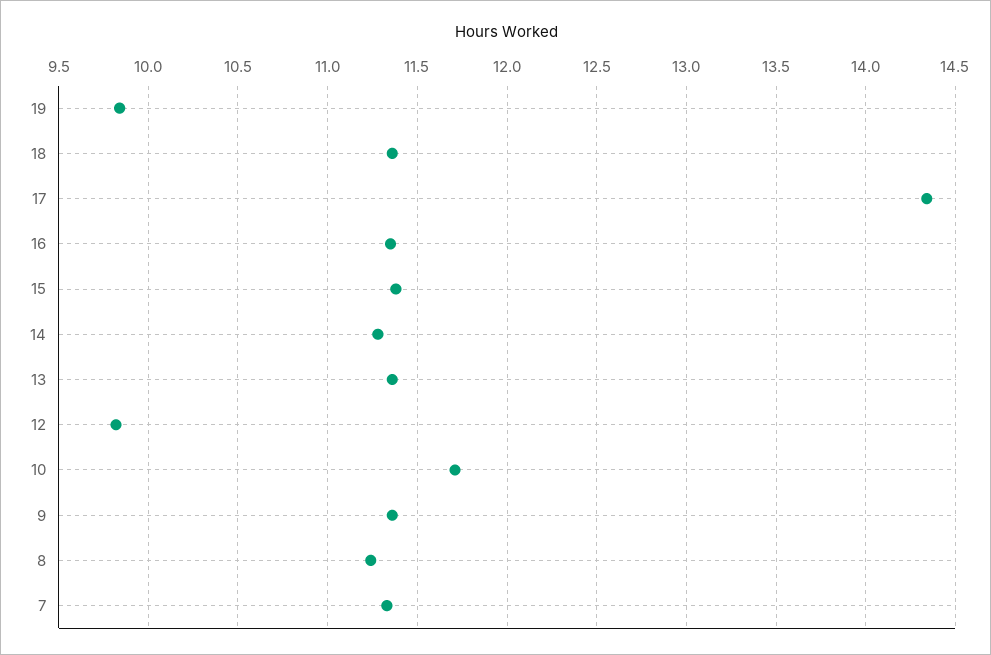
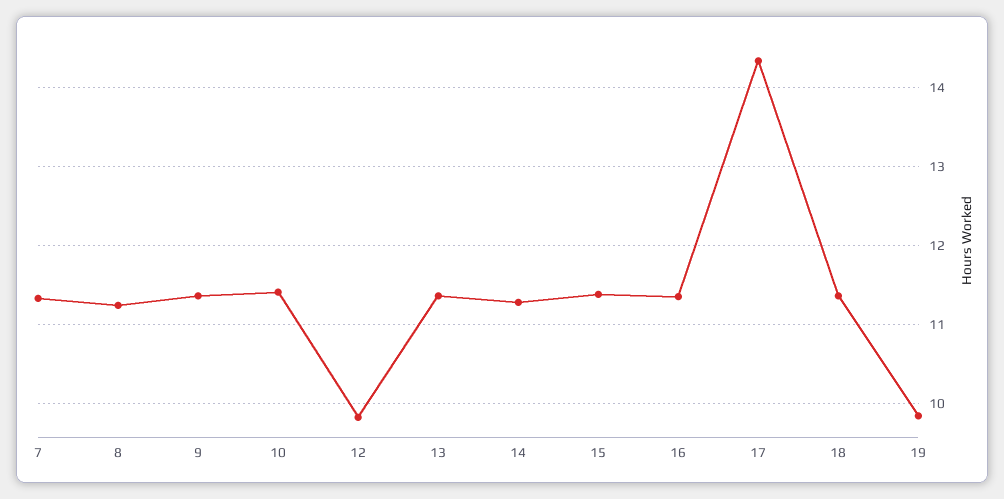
10: 11.7 -> 11.4

